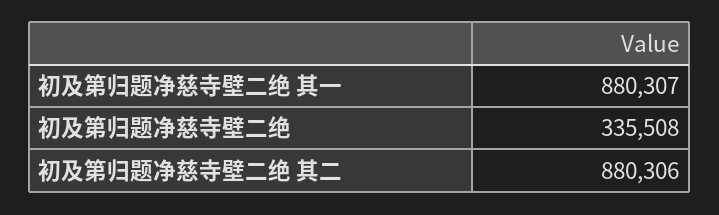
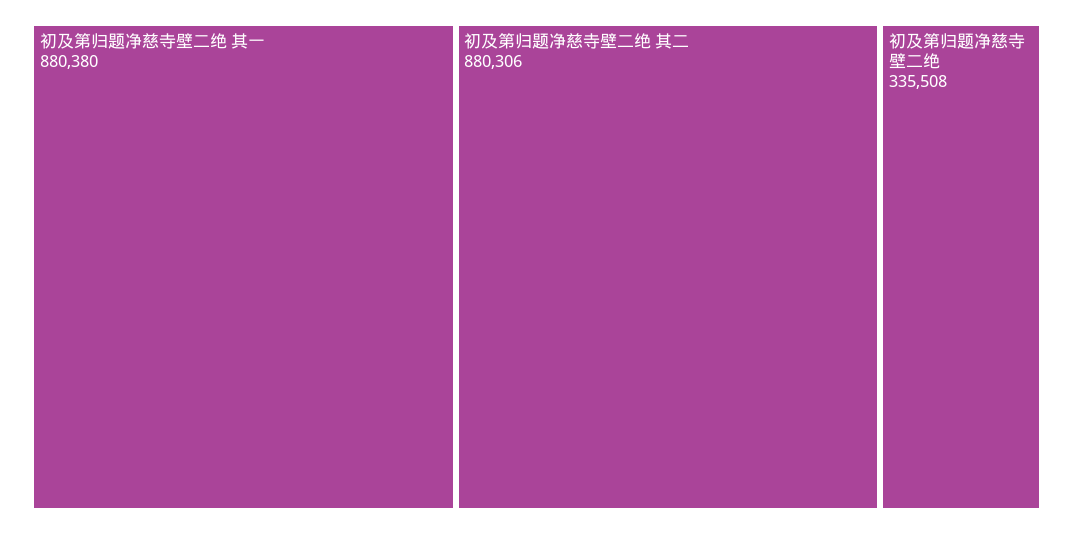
初及第归题净慈寺壁二绝 其一: 880307 -> 880380

